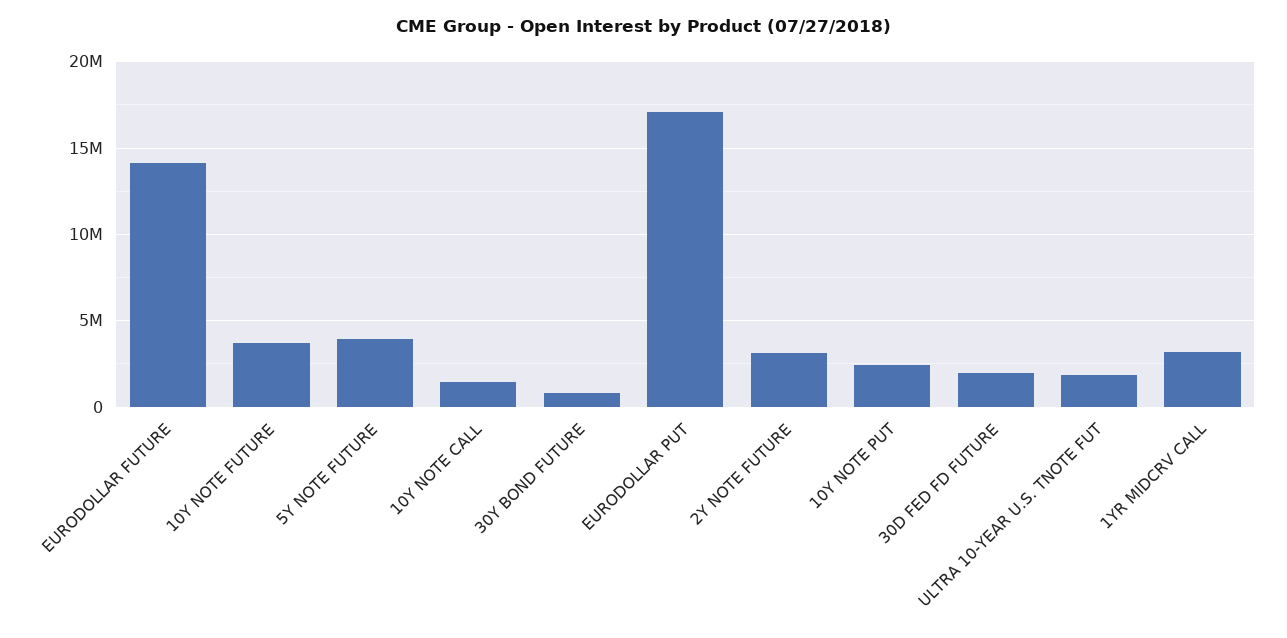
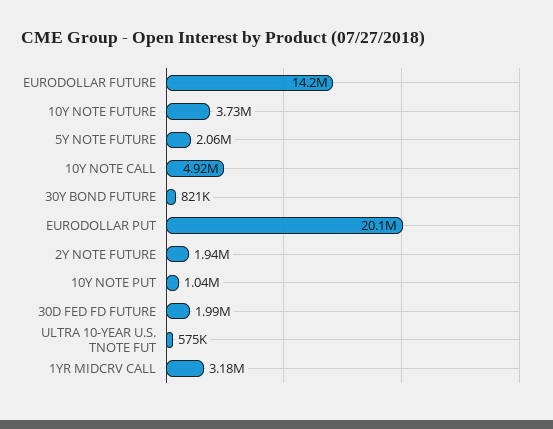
5Y NOTE FUTURE: 4000000 -> 2060000
10Y NOTE CALL: 1500000 -> 4920000
EURODOLLAR PUT: 17000000 -> 20100000
2Y NOTE FUTURE: 3000000 -> 1940000
10Y NOTE PUT: 2500000 -> 1040000
ULTRA 10-YEAR U.S. TNOTE FUT: 2000000 -> 575000

